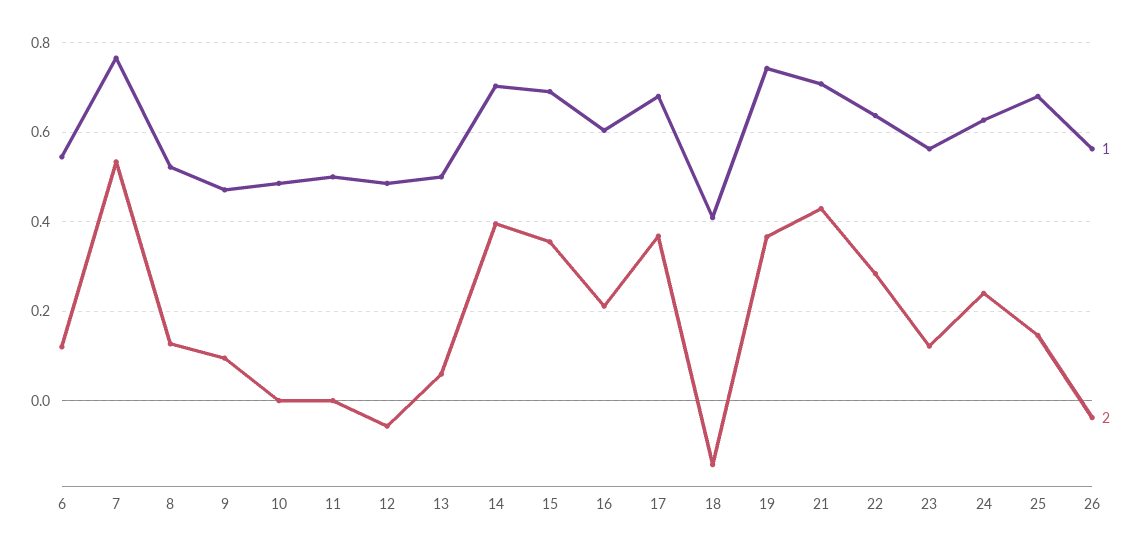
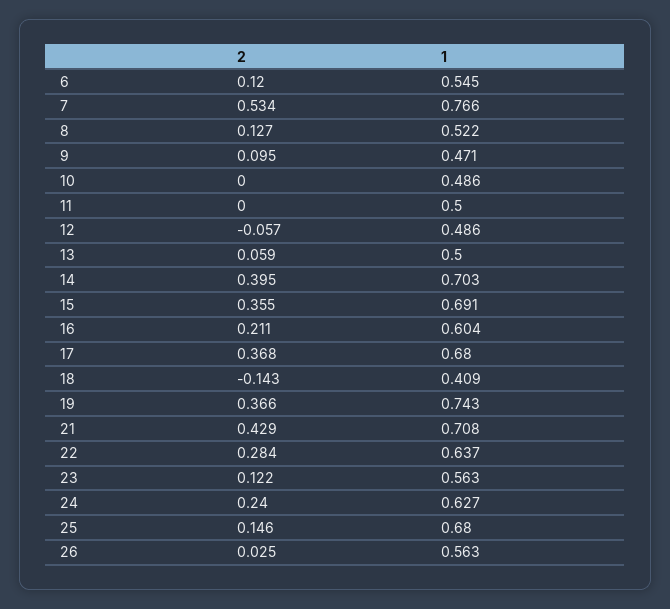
2, 26: -0.04 -> 0.025

